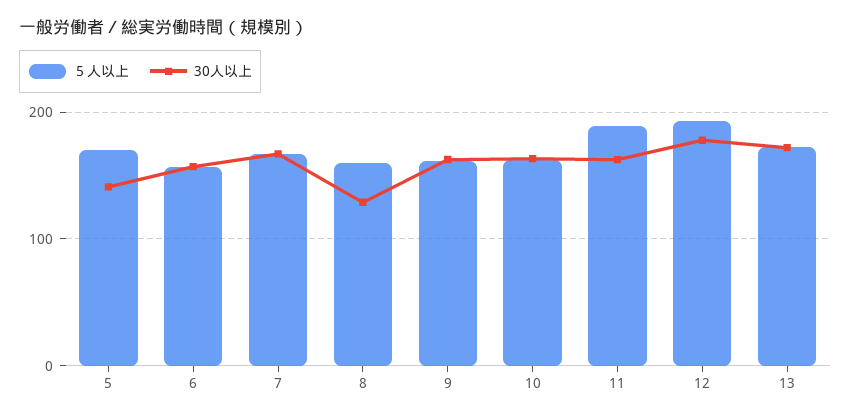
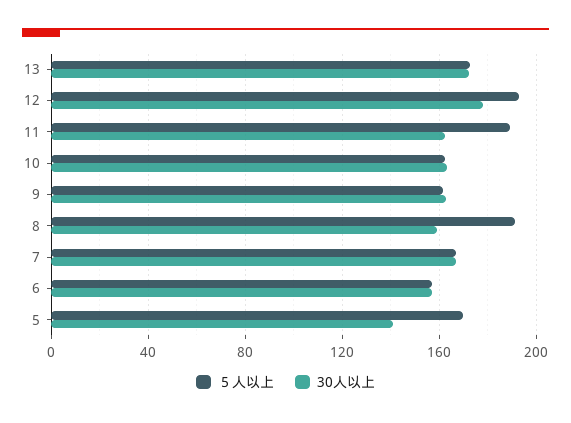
５人以上, 8: 160 -> 190
30人以上, 8: 130 -> 160

